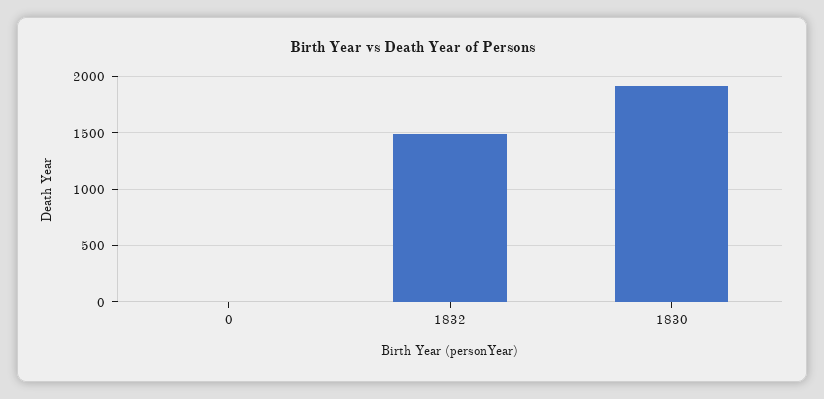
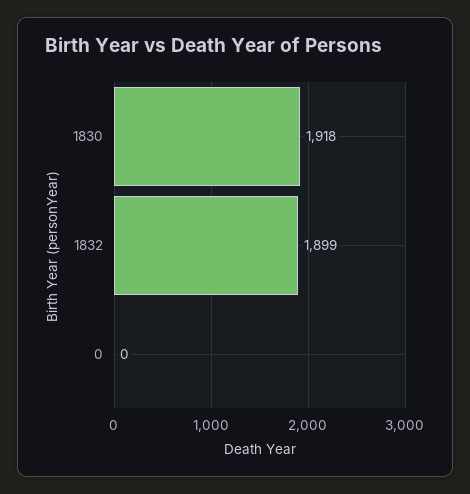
1832: 1500 -> 1899

